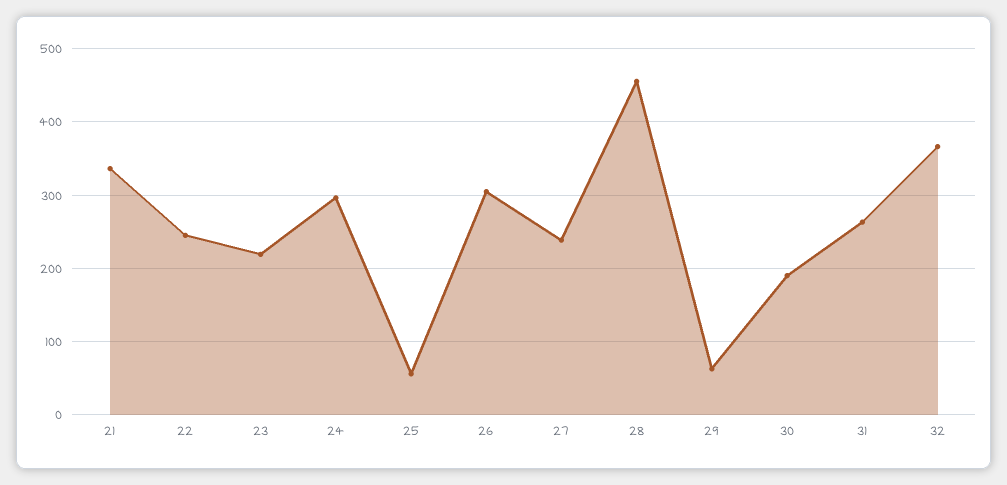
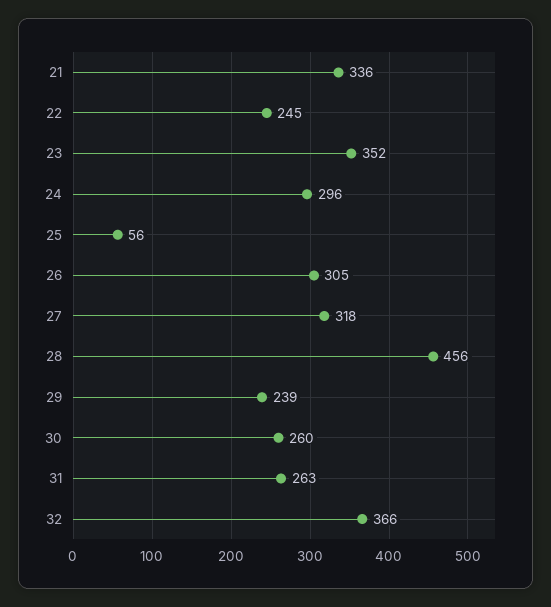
23: 220 -> 352
27: 240 -> 318
29: 60 -> 239
30: 190 -> 260

